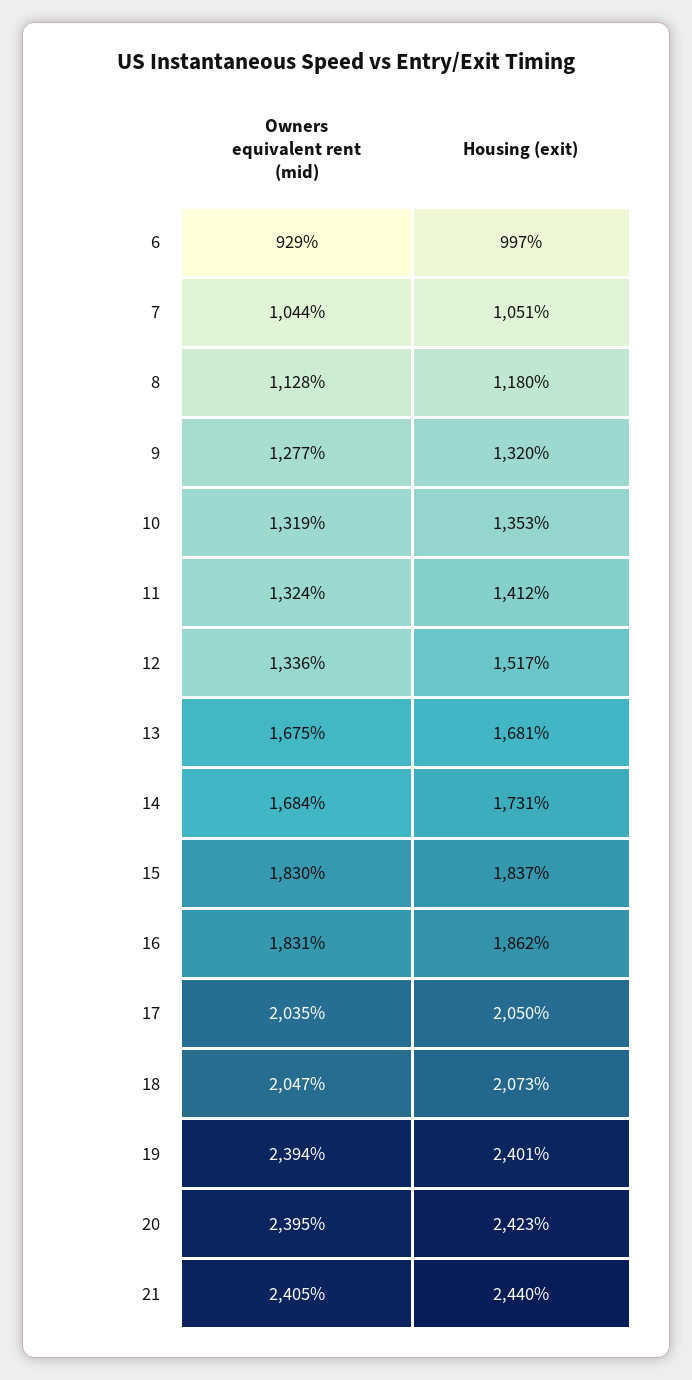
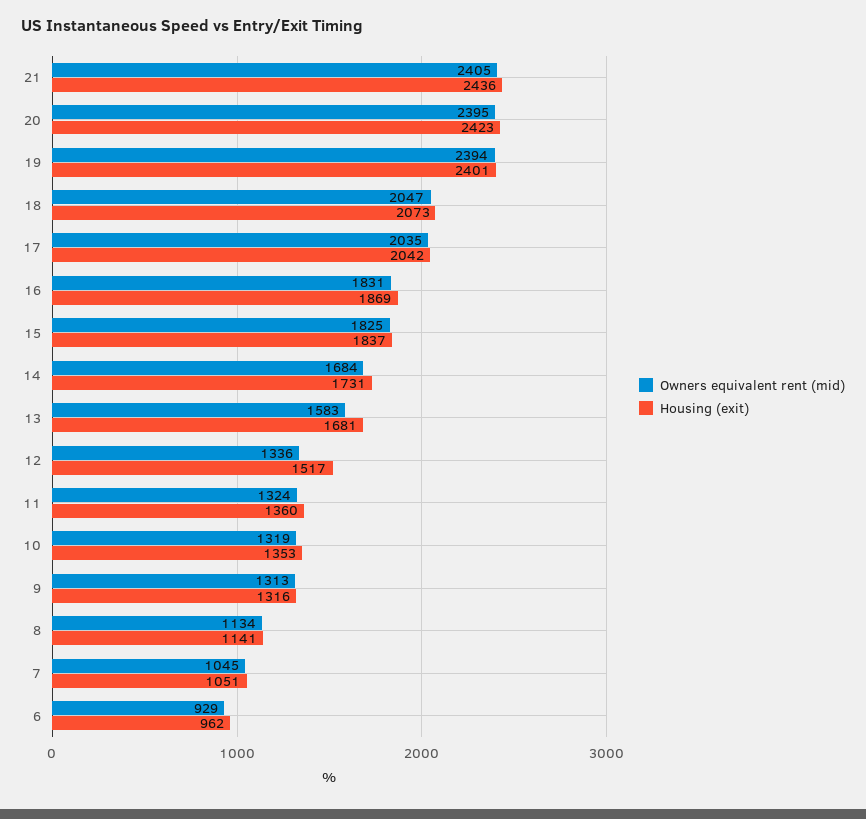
Housing (exit), 6: 997 -> 962
Owners equivalent rent (mid), 7: 1044 -> 1045
Owners equivalent rent (mid), 8: 1128 -> 1134
Housing (exit), 8: 1180 -> 1141
Owners equivalent rent (mid), 9: 1277 -> 1313
Housing (exit), 9: 1320 -> 1316
Housing (exit), 11: 1412 -> 1360
Owners equivalent rent (mid), 13: 1675 -> 1583
Owners equivalent rent (mid), 15: 1830 -> 1825
Housing (exit), 16: 1862 -> 1869
Housing (exit), 17: 2050 -> 2042
Housing (exit), 21: 2440 -> 2436

